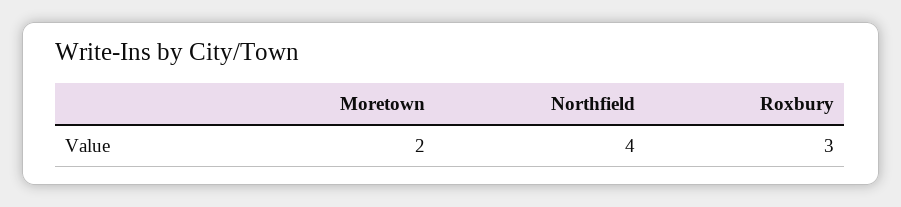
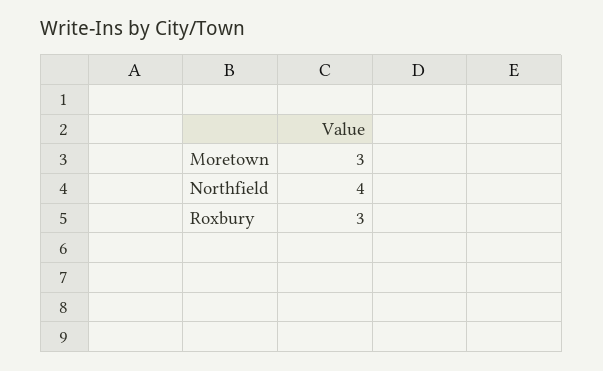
Moretown: 2 -> 3

